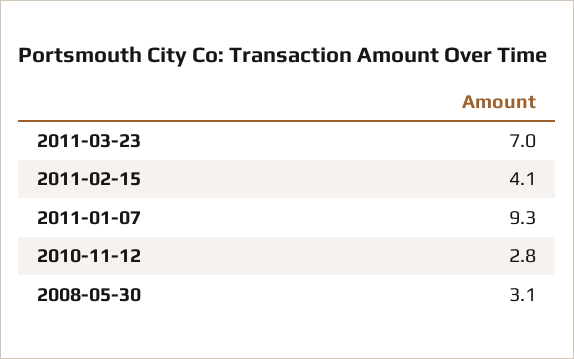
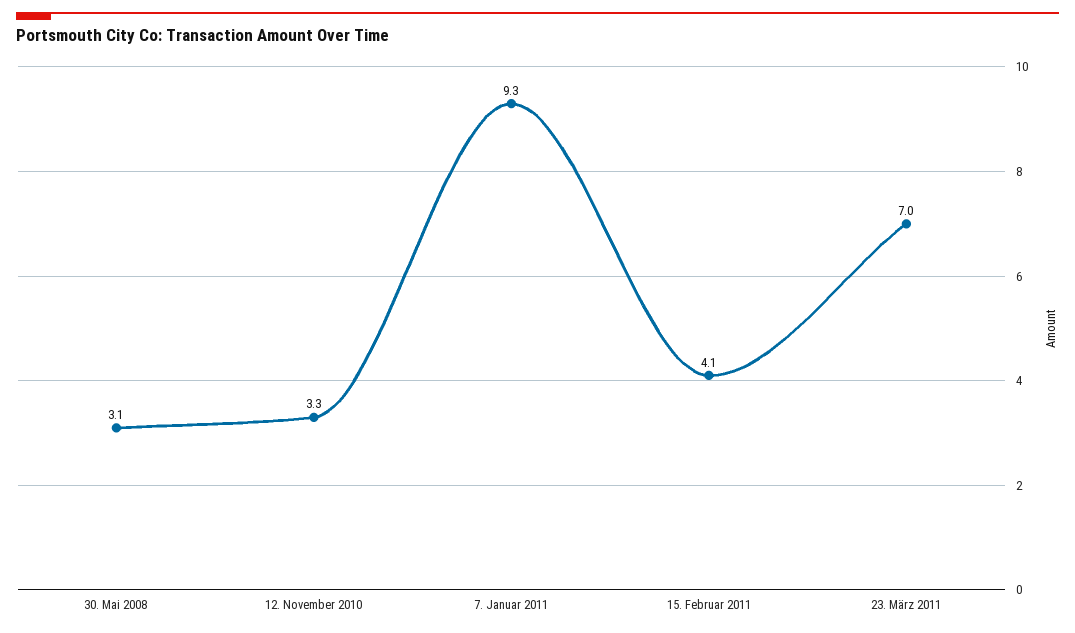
2010-11-12: 2.8 -> 3.3

